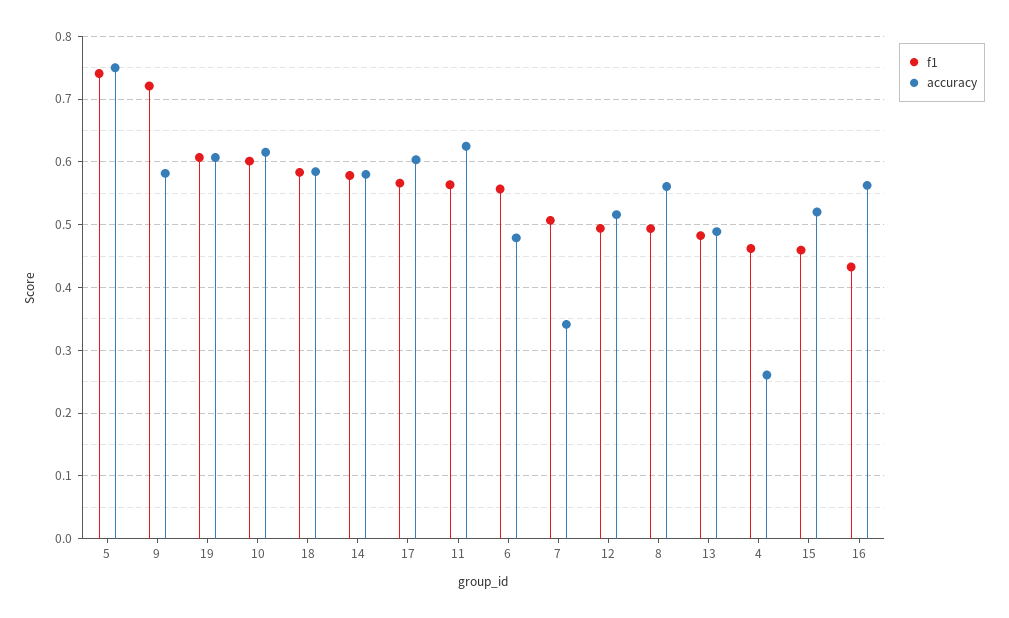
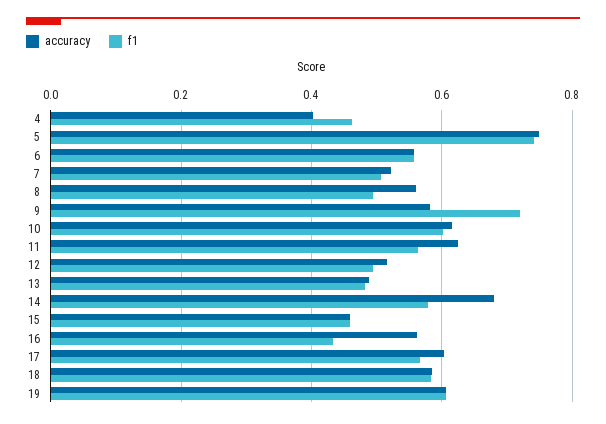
accuracy, 14: 0.58 -> 0.68
accuracy, 6: 0.48 -> 0.56
accuracy, 7: 0.34 -> 0.52
accuracy, 4: 0.26 -> 0.4
accuracy, 15: 0.52 -> 0.46

